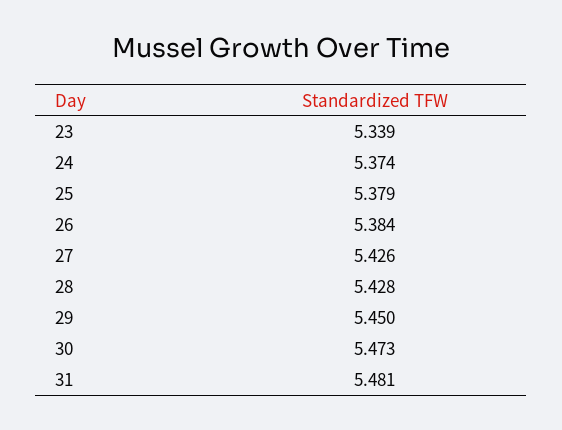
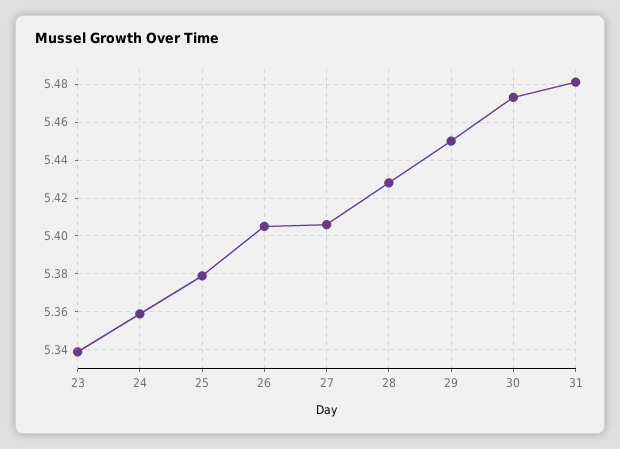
24: 5.374 -> 5.36
26: 5.384 -> 5.405
27: 5.426 -> 5.405

